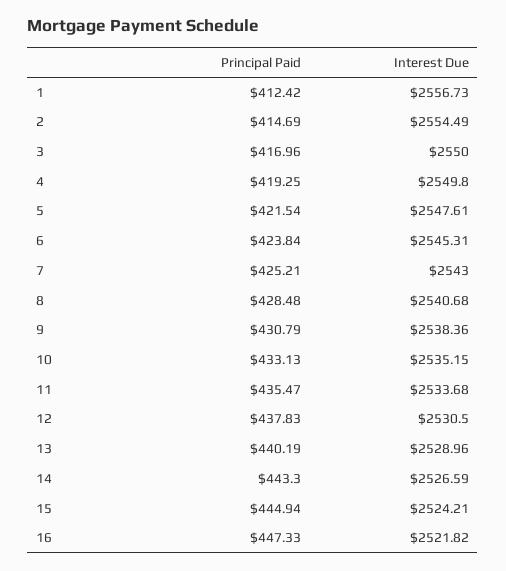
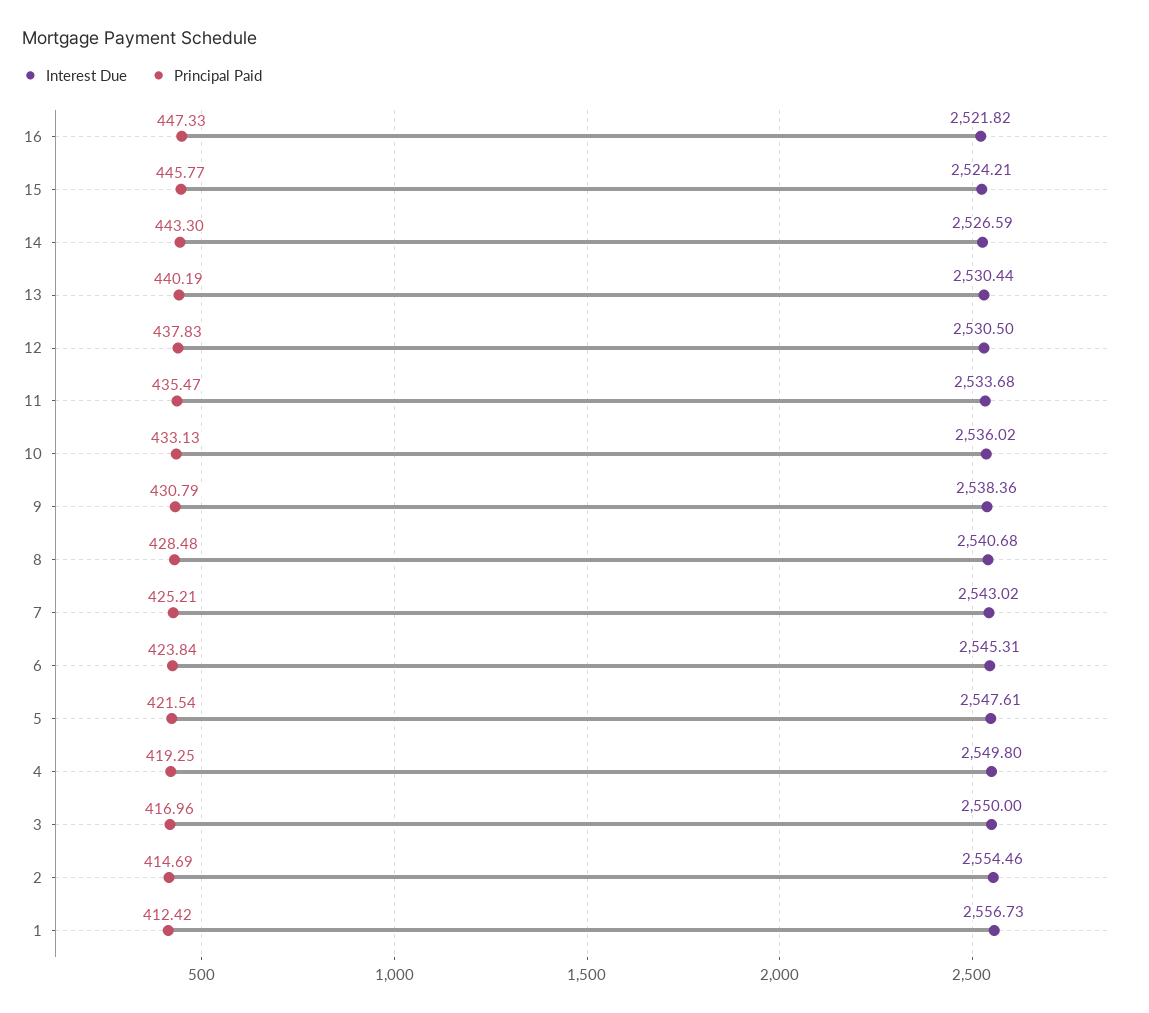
Interest Due, 2: 2554.49 -> 2554.46
Interest Due, 7: 2543 -> 2543.02
Interest Due, 10: 2535.15 -> 2536.02
Interest Due, 13: 2528.96 -> 2530.44
Principal Paid, 15: 444.94 -> 445.77

